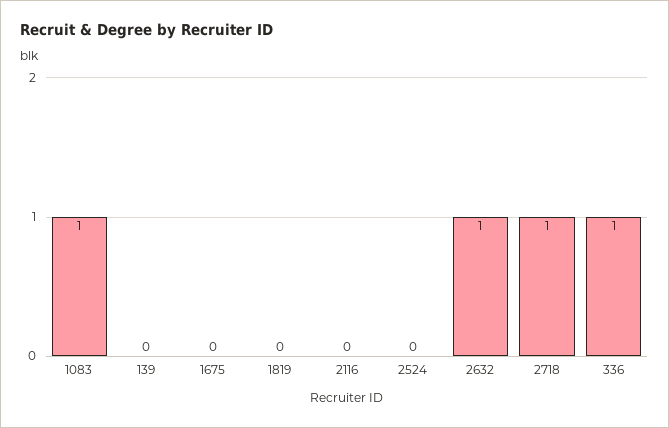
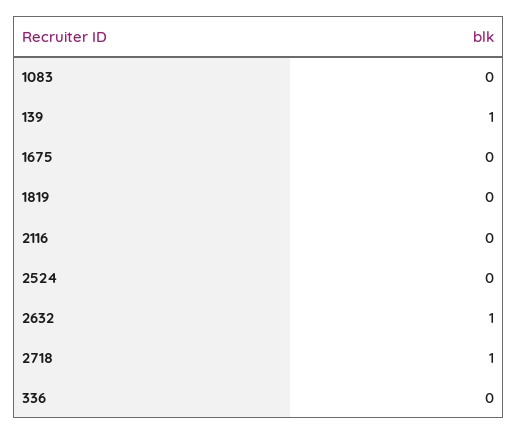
1083: 1 -> 0
139: 0 -> 1
336: 1 -> 0

